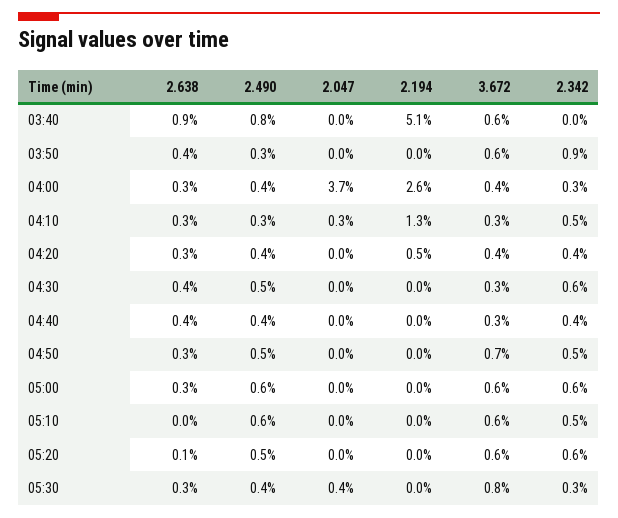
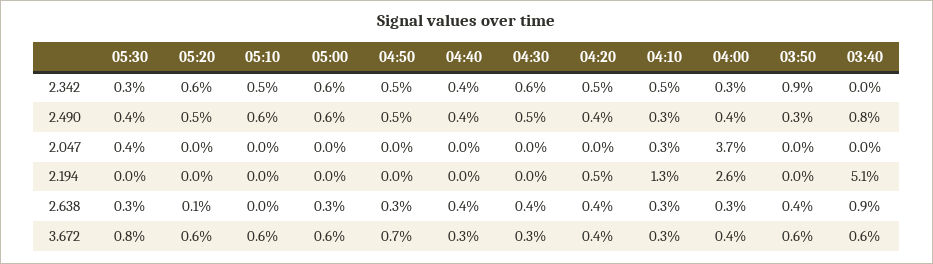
2.638, 04:20: 0.3 -> 0.4
2.342, 04:20: 0.4 -> 0.5

